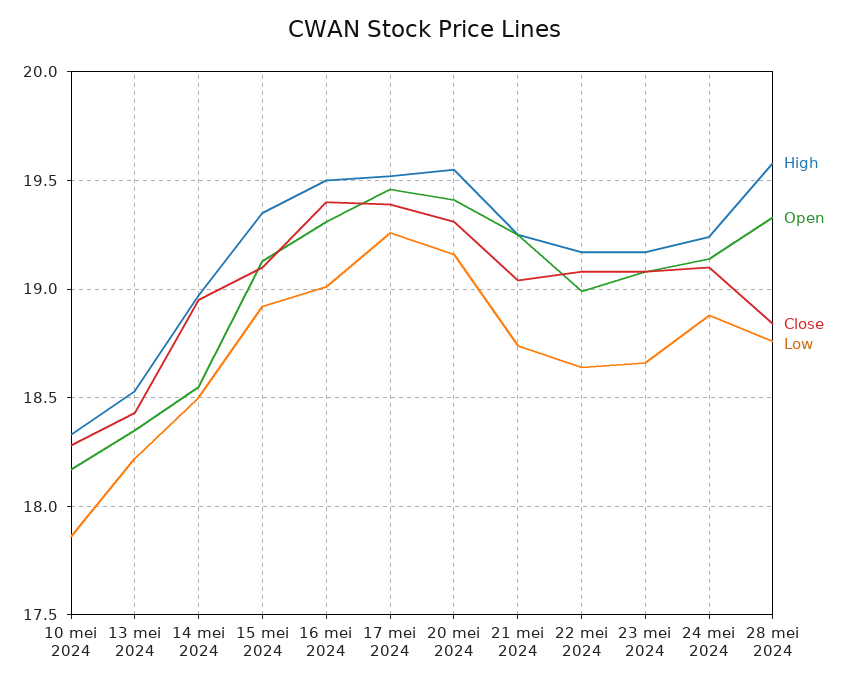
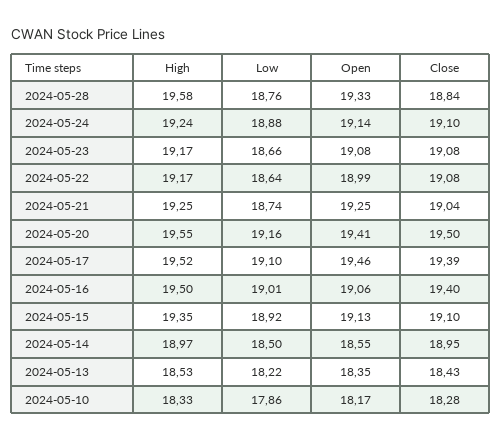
Open, 16 mei 2024: 19.3 -> 19.06
Low, 17 mei 2024: 19.25 -> 19.1
Close, 20 mei 2024: 19.3 -> 19.5

